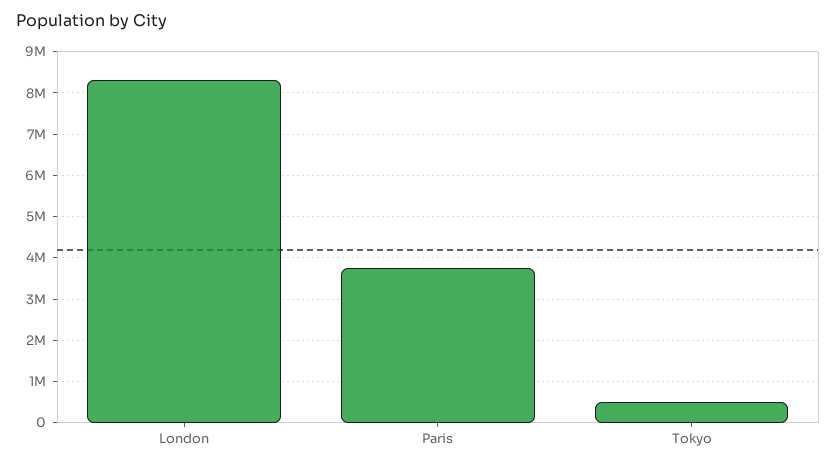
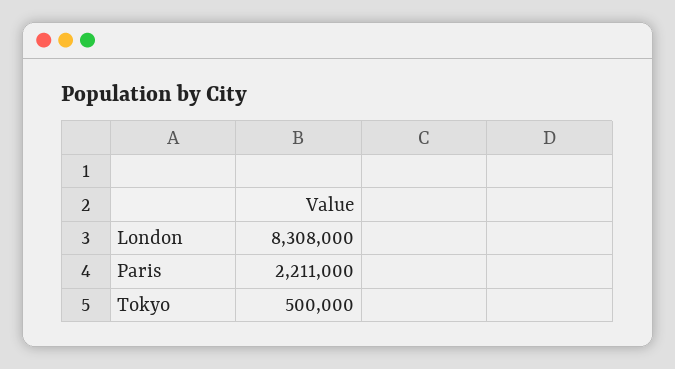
Paris: 3800000 -> 2211000

